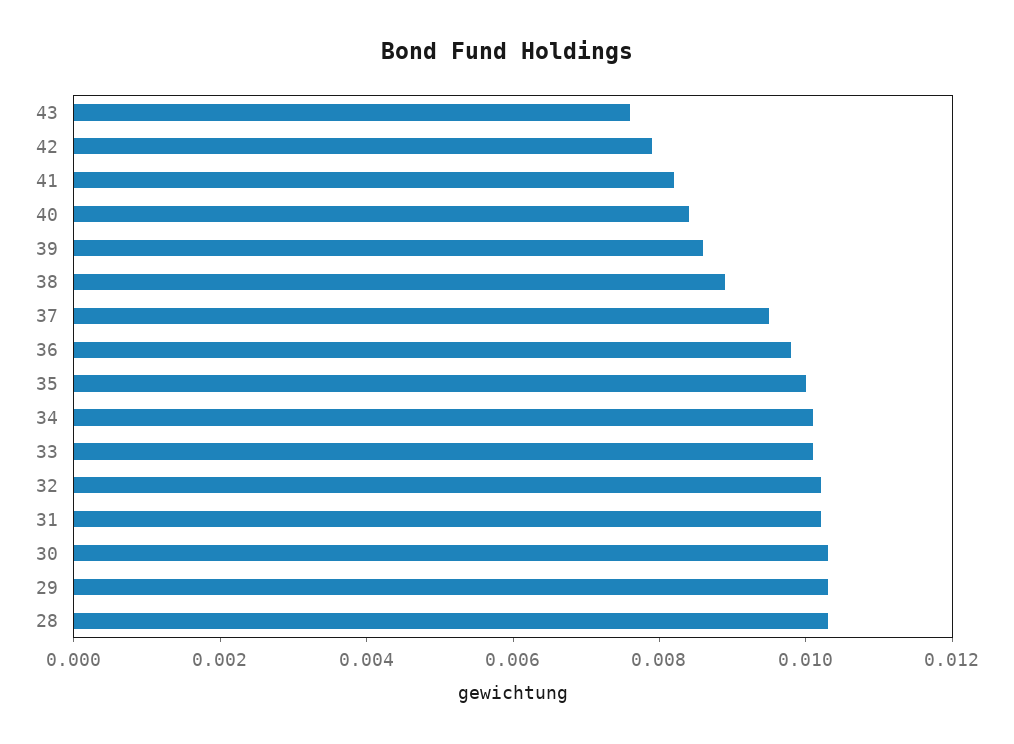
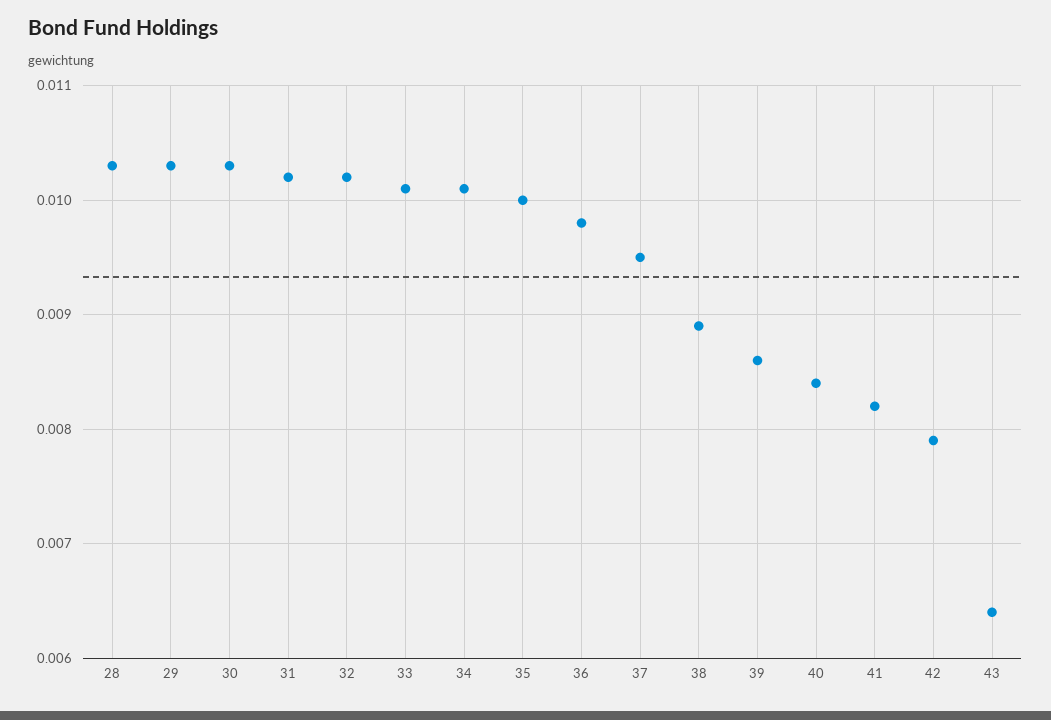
43: 0.0075 -> 0.0064

